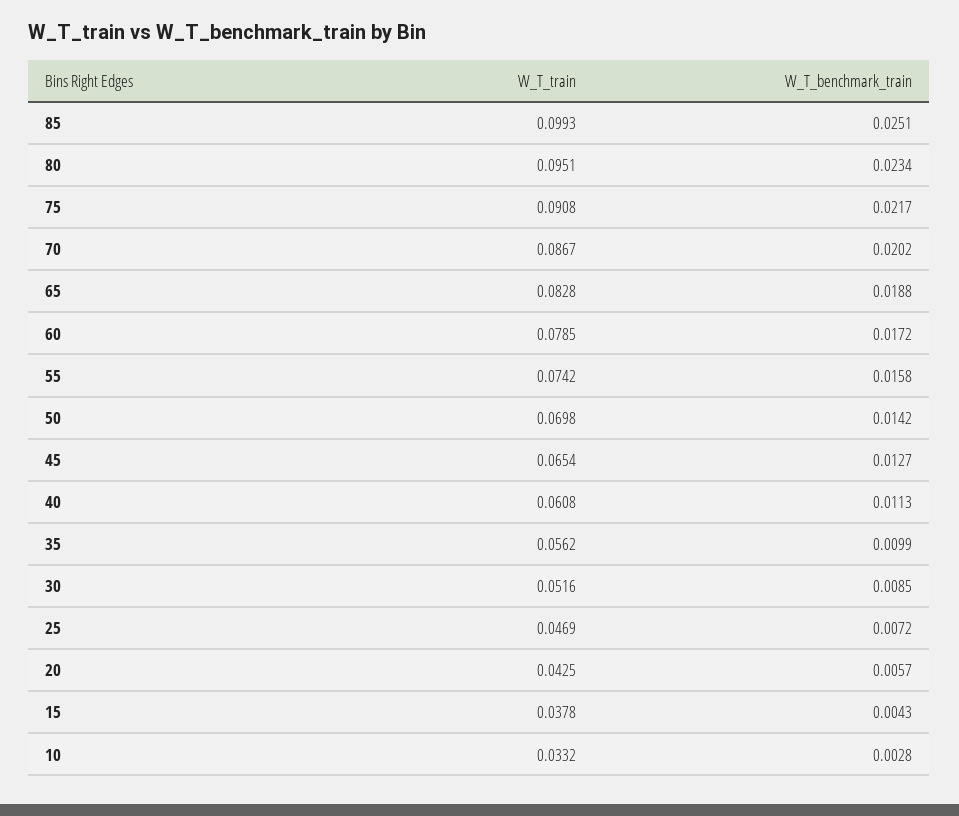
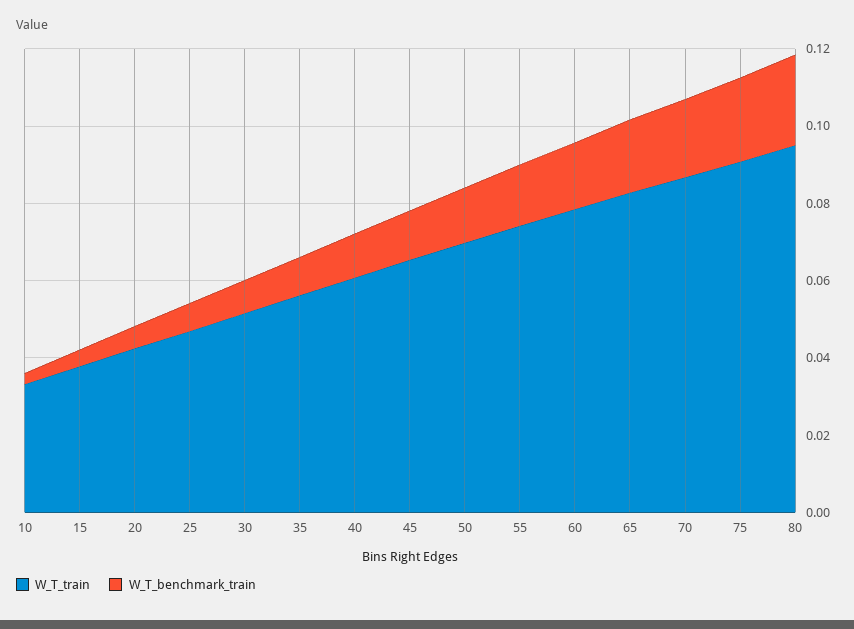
W_T_train, 85: 0.0993 -> none
W_T_benchmark_train, 85: 0.0251 -> none

